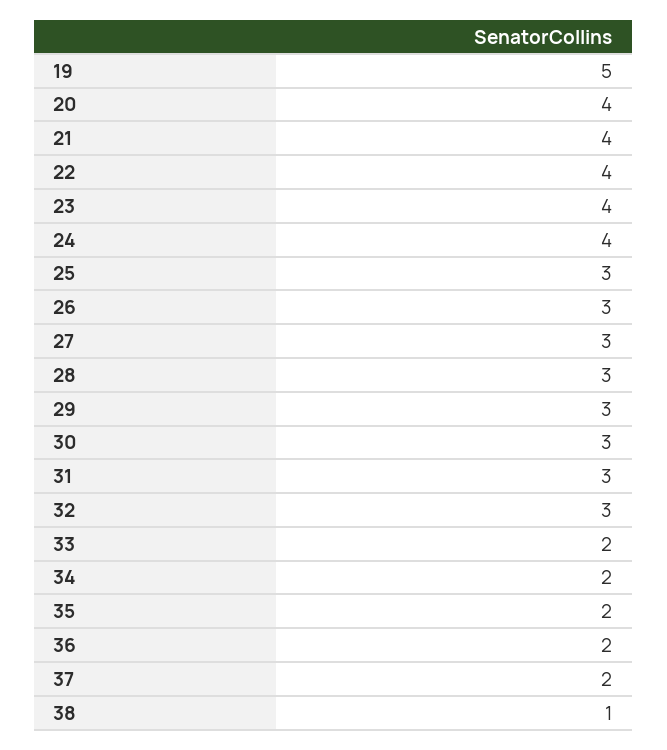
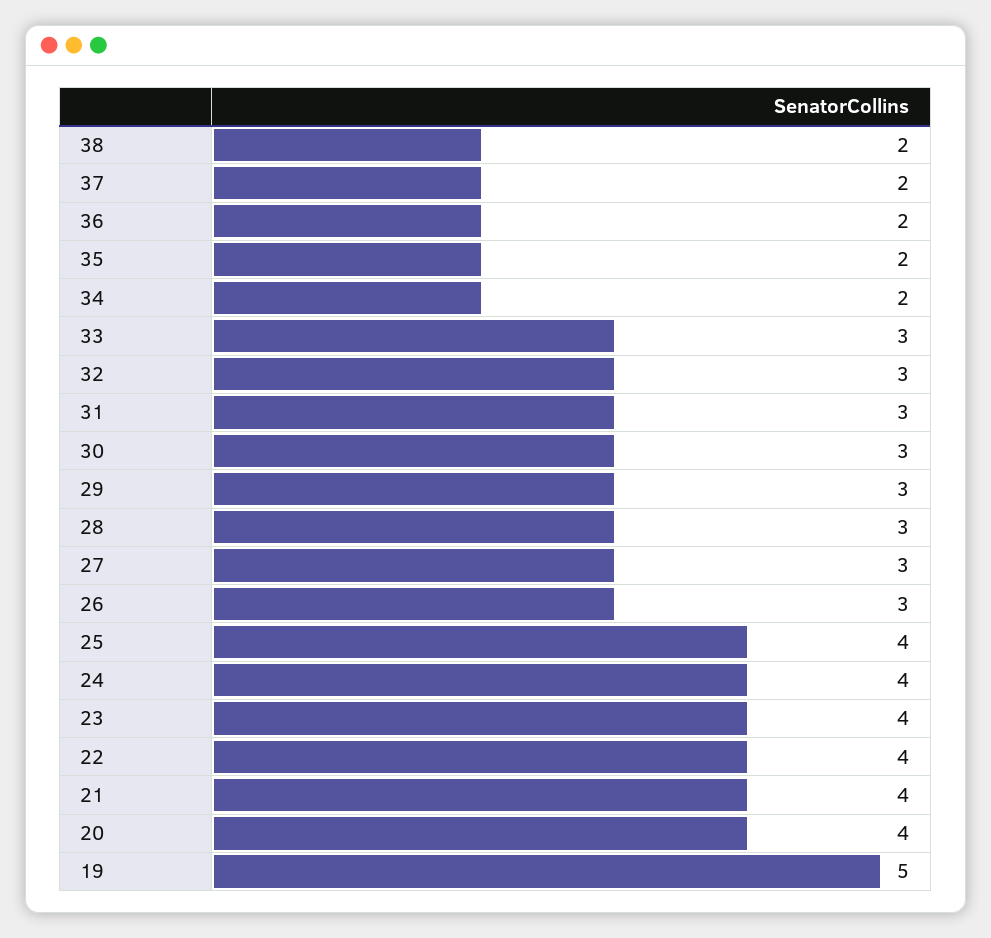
25: 3 -> 4
33: 2 -> 3
38: 1 -> 2

